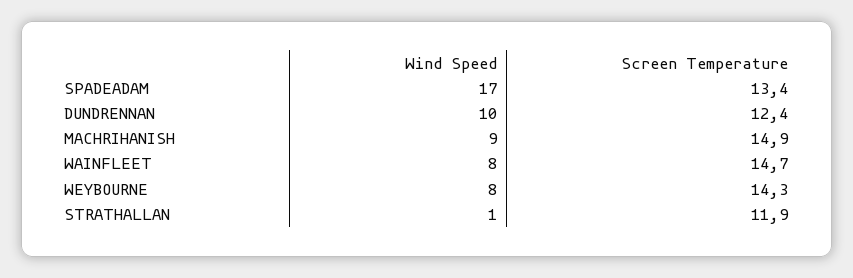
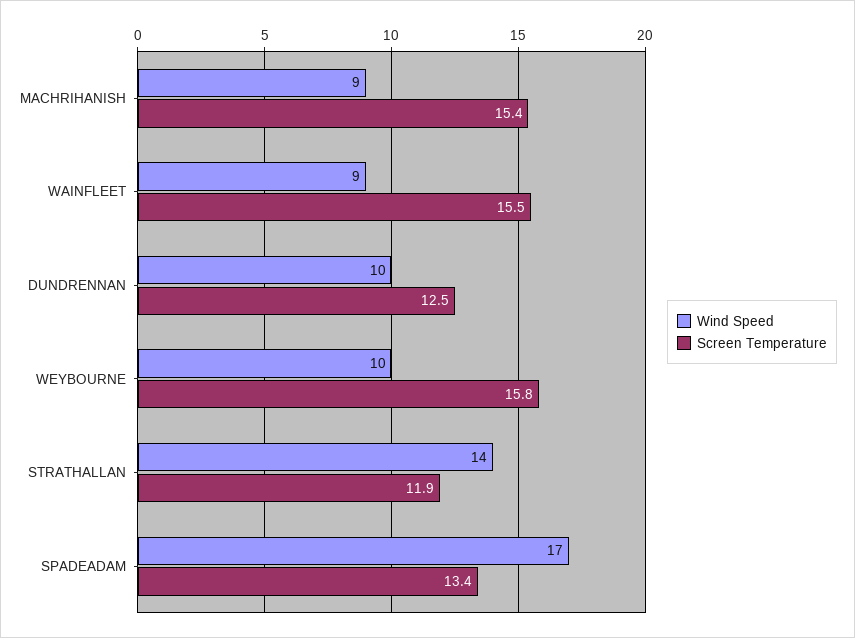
Screen Temperature, DUNDRENNAN: 12.4 -> 12.5
Screen Temperature, MACHRIHANISH: 14.9 -> 15.4
Wind Speed, WAINFLEET: 8 -> 9
Screen Temperature, WAINFLEET: 14.7 -> 15.5
Wind Speed, WEYBOURNE: 8 -> 10
Screen Temperature, WEYBOURNE: 14.3 -> 15.8
Wind Speed, STRATHALLAN: 1 -> 14

